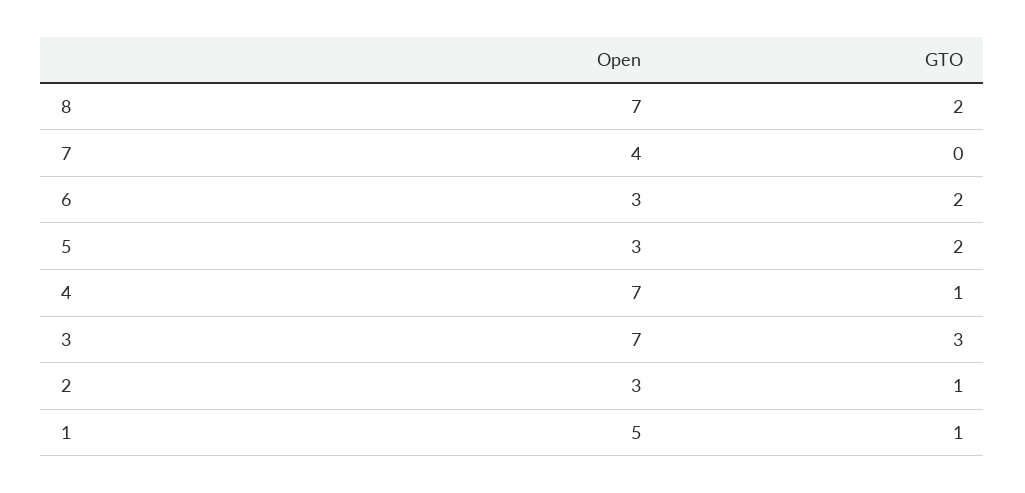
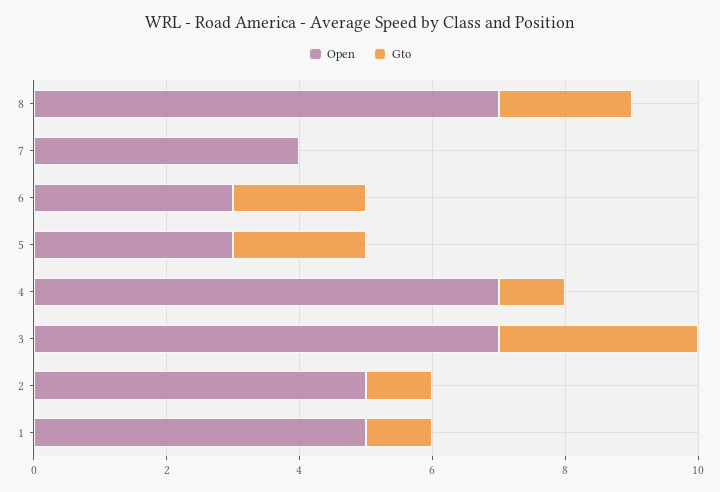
Open, 2: 3 -> 5

